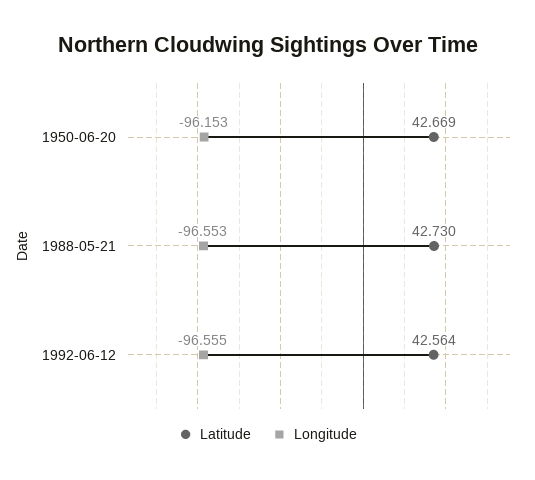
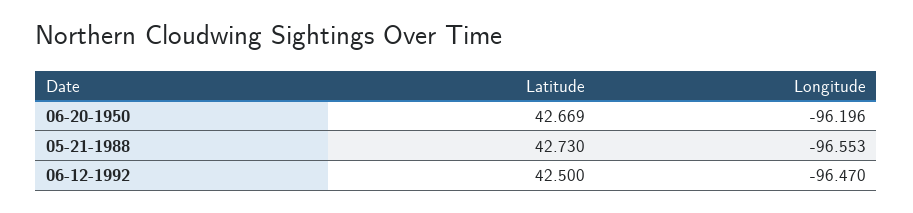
Longitude, 1950-06-20: -96.153 -> -96.196
Latitude, 1992-06-12: 42.564 -> 42.5
Longitude, 1992-06-12: -96.555 -> -96.47

